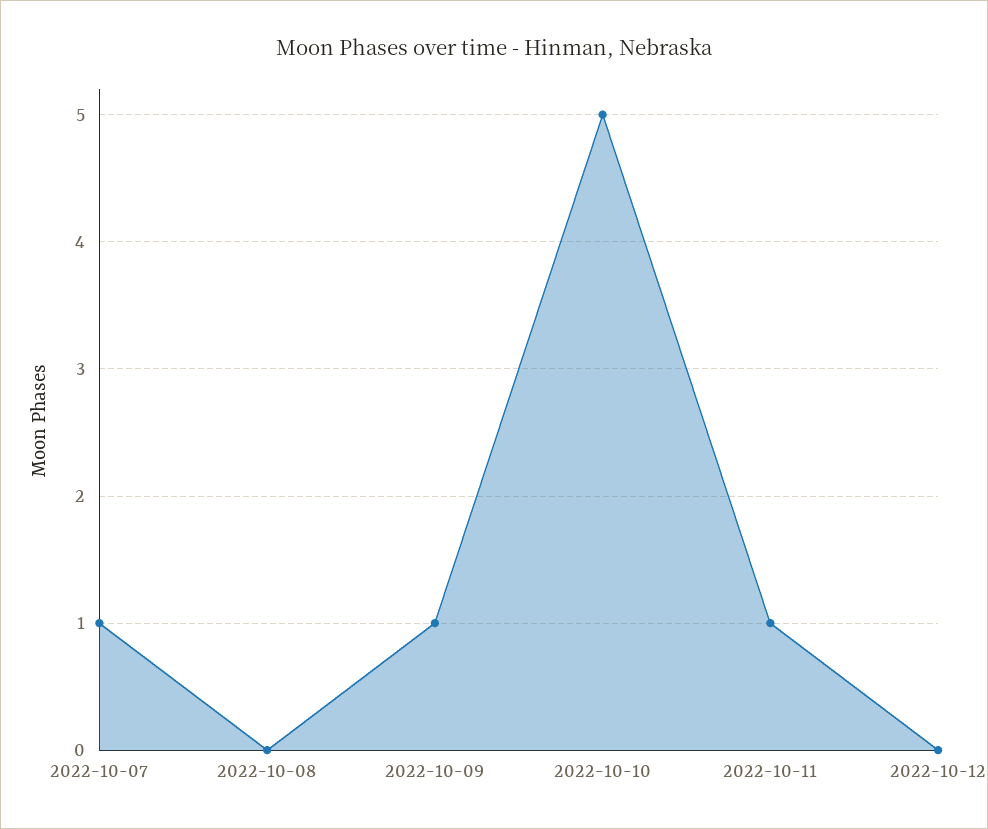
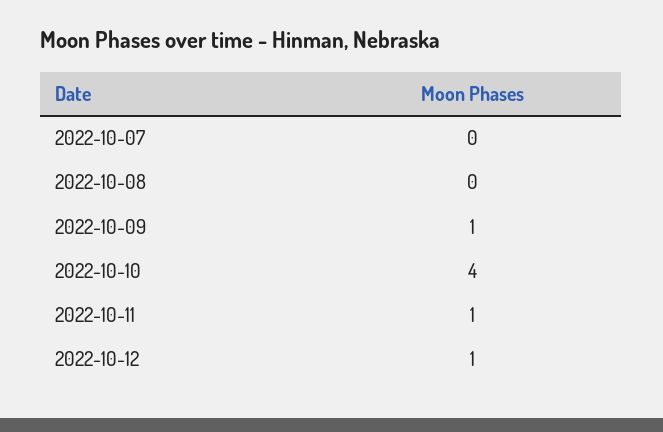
2022-10-07: 1 -> 0
2022-10-10: 5 -> 4
2022-10-12: 0 -> 1

